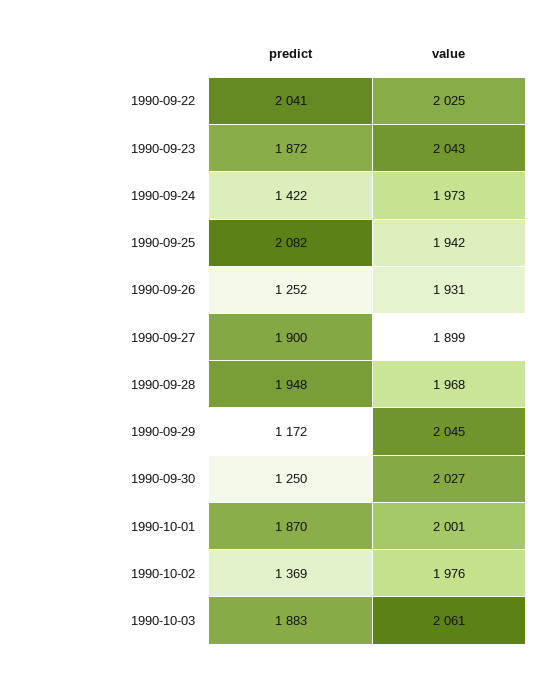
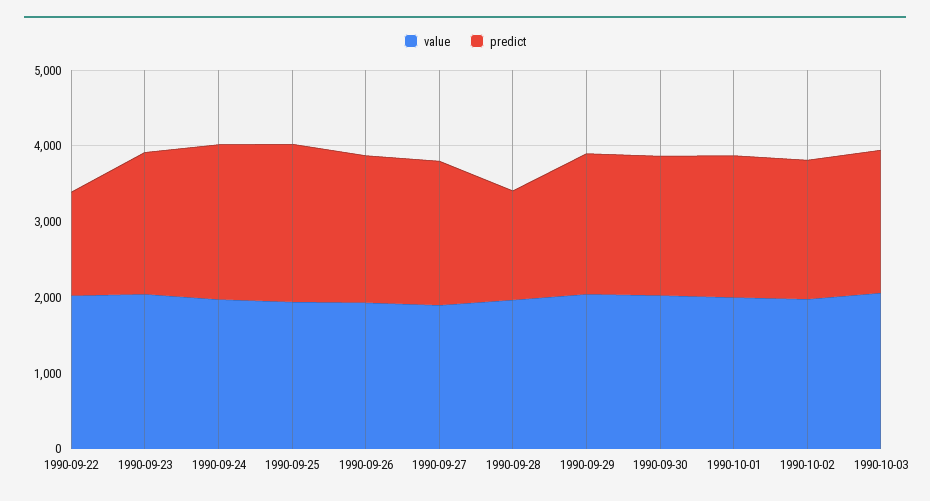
predict, 1990-09-22: 2041 -> 1400
predict, 1990-09-24: 1422 -> 2000
predict, 1990-09-26: 1252 -> 2000
predict, 1990-09-28: 1948 -> 1400
predict, 1990-09-29: 1172 -> 1800
predict, 1990-09-30: 1250 -> 1800
predict, 1990-10-02: 1369 -> 1800

